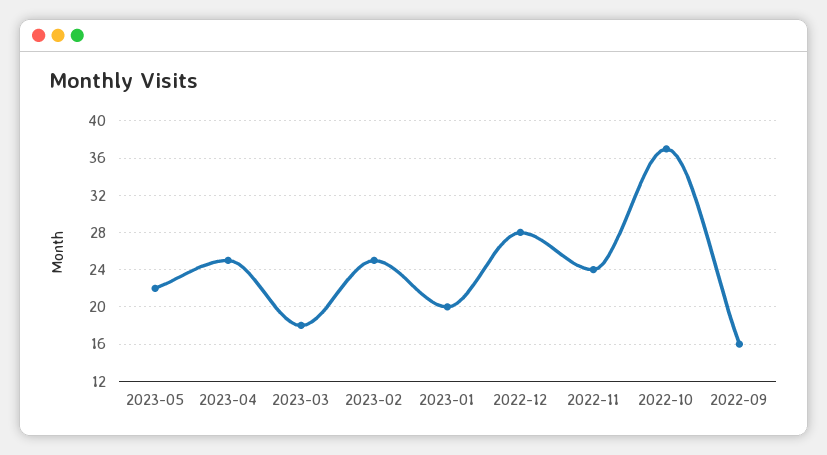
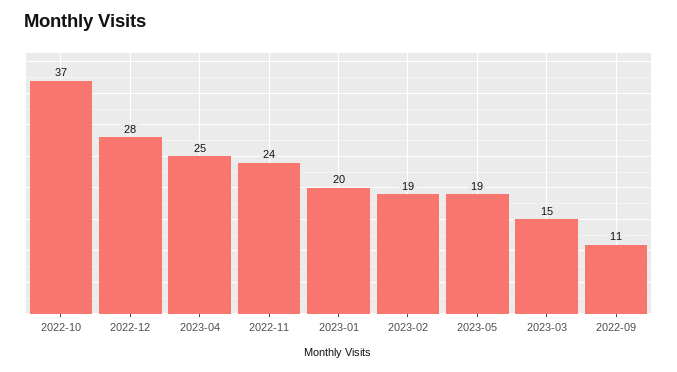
2023-05: 22 -> 19
2023-03: 18 -> 15
2023-02: 25 -> 19
2022-09: 16 -> 11

